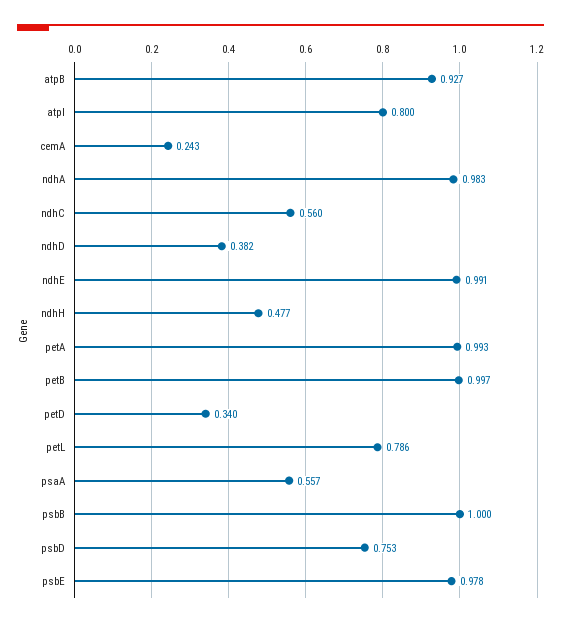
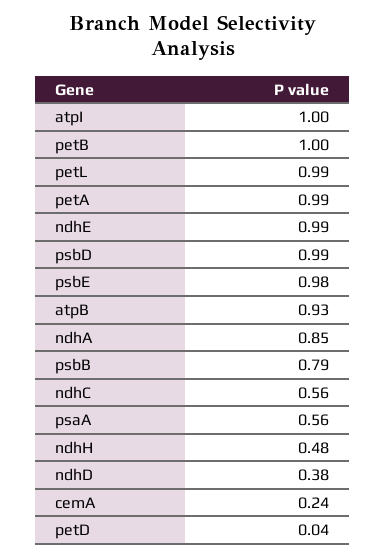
atpI: 0.8 -> 1
ndhA: 0.983 -> 0.85
petD: 0.34 -> 0.04
petL: 0.786 -> 0.99
psbB: 1 -> 0.79
psbD: 0.753 -> 0.99

